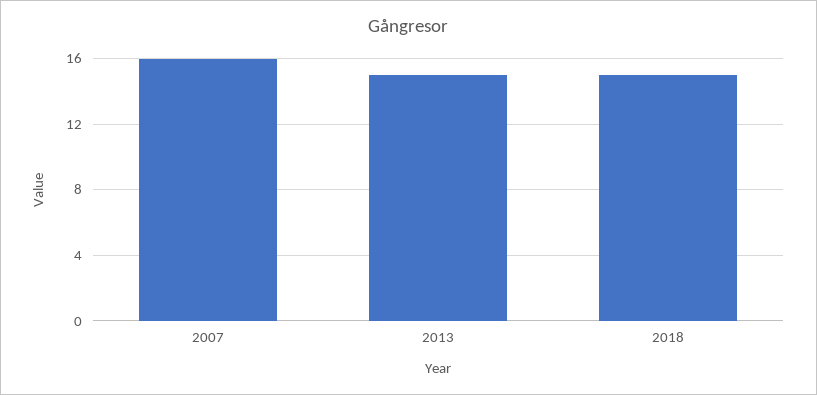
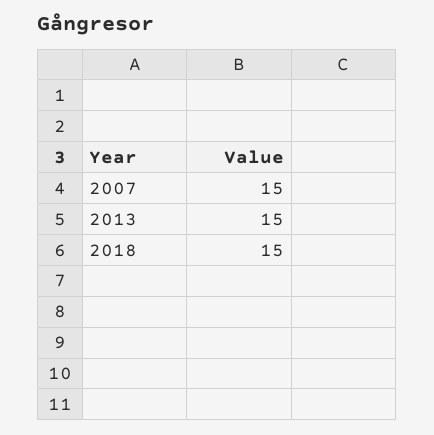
2007: 16 -> 15

